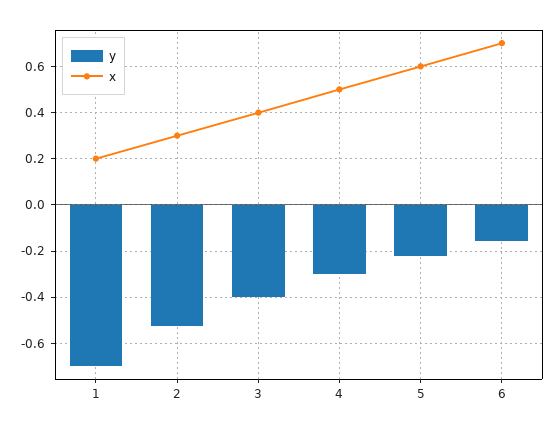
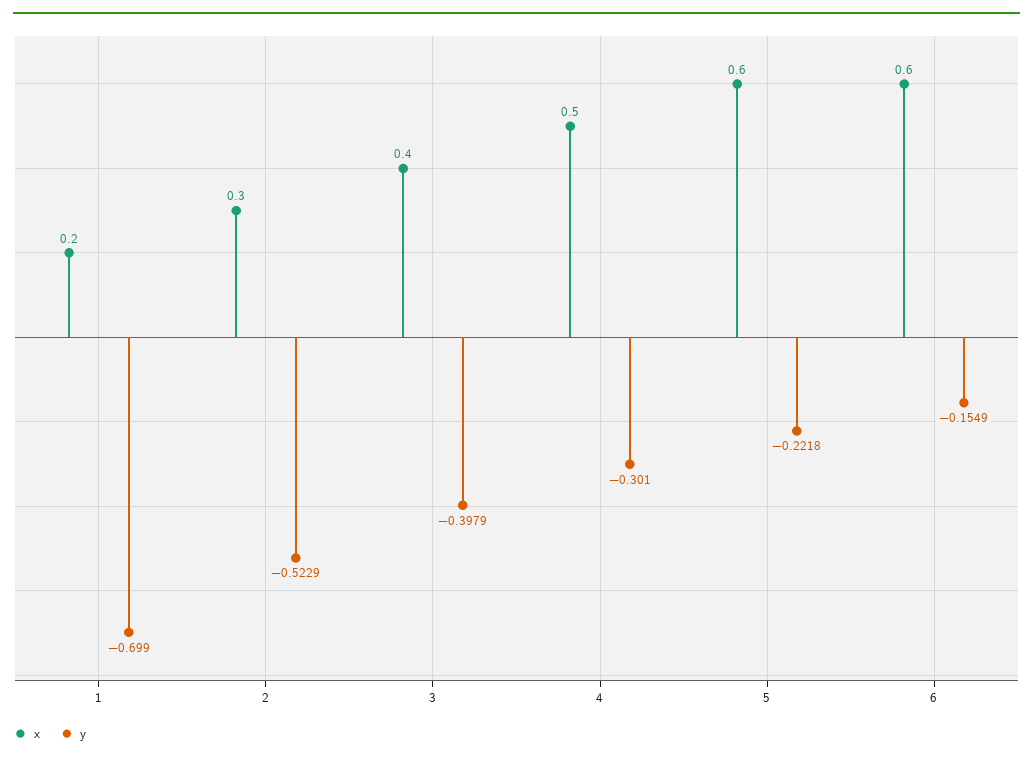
x, 6: 0.7 -> 0.6

